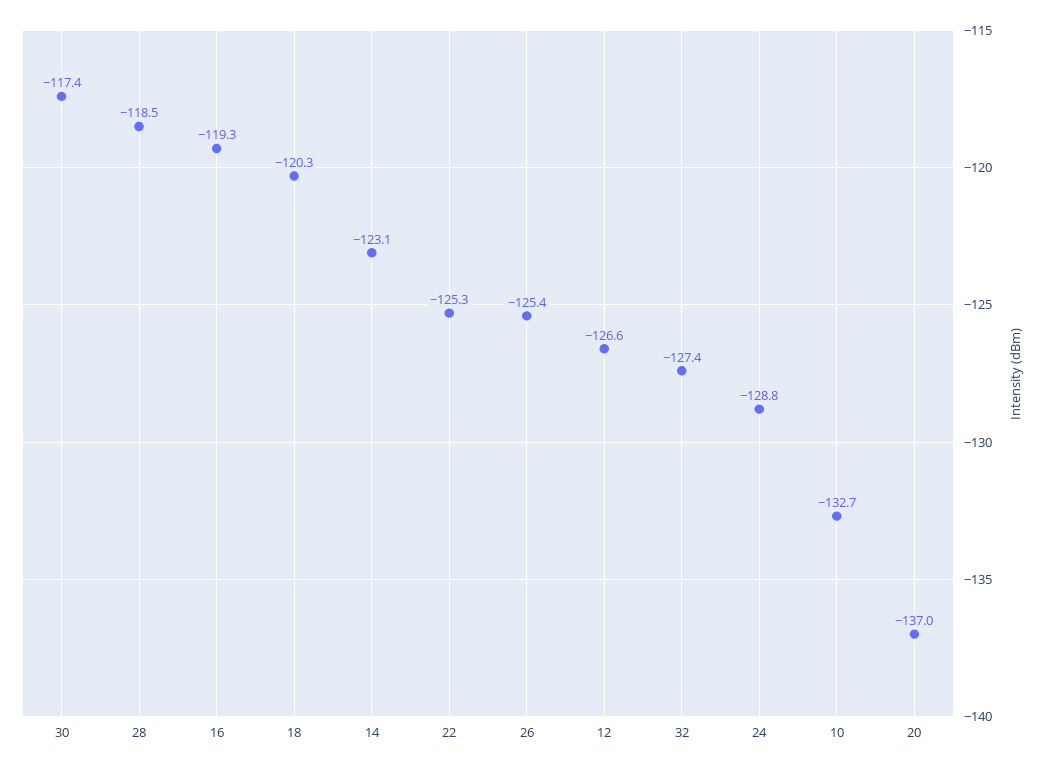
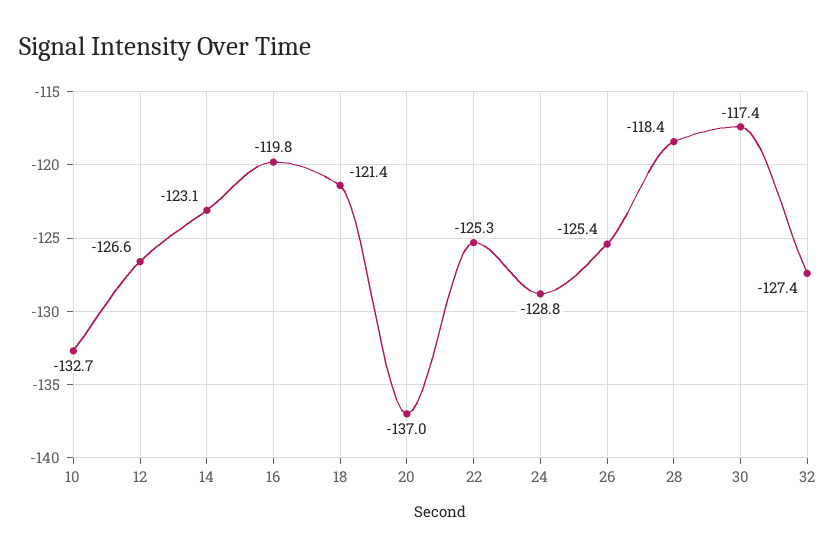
28: -118.5 -> -118.4
16: -119.3 -> -119.8
18: -120.3 -> -121.4

